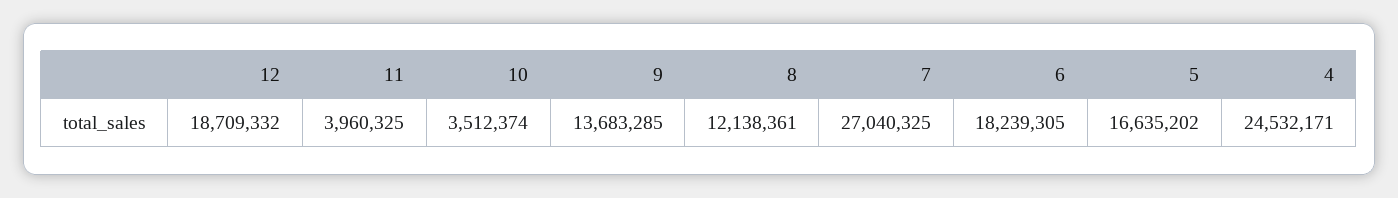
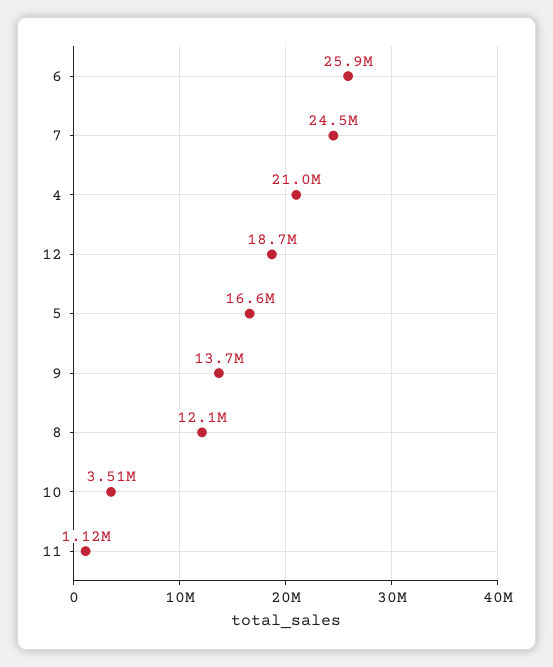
11: 3960325 -> 1120000
7: 27040325 -> 24500000
6: 18239305 -> 25900000
4: 24532171 -> 21000000

